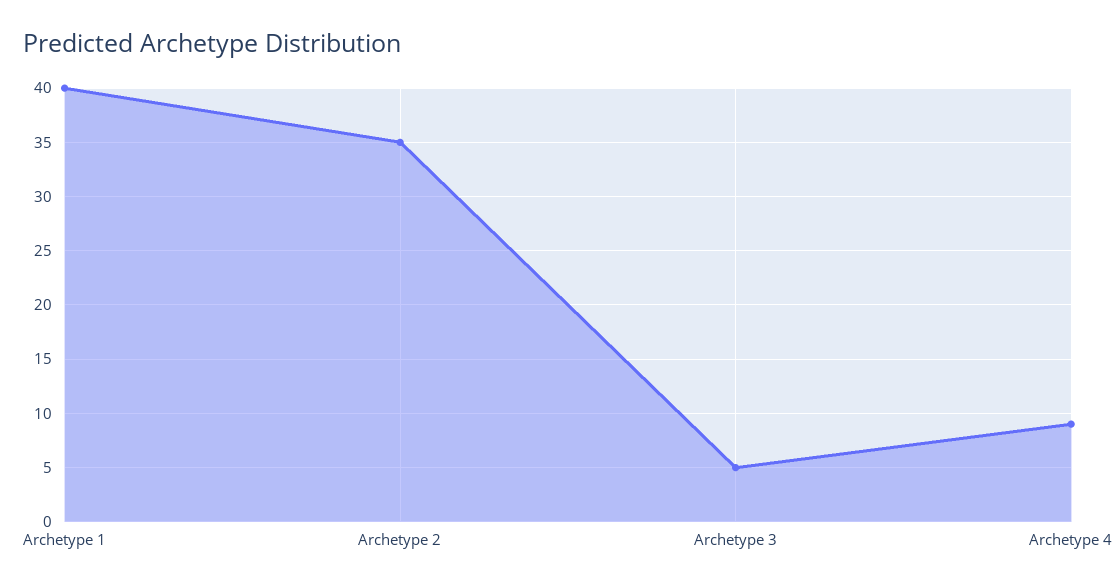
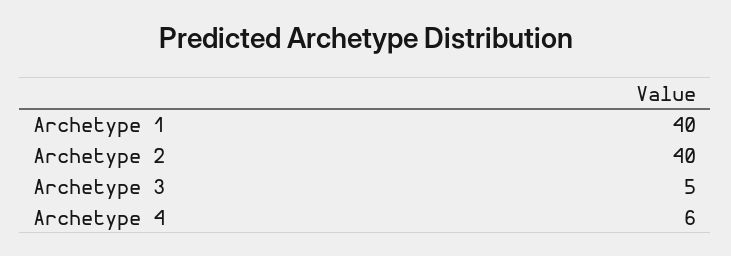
Archetype 2: 35 -> 40
Archetype 4: 9 -> 6

